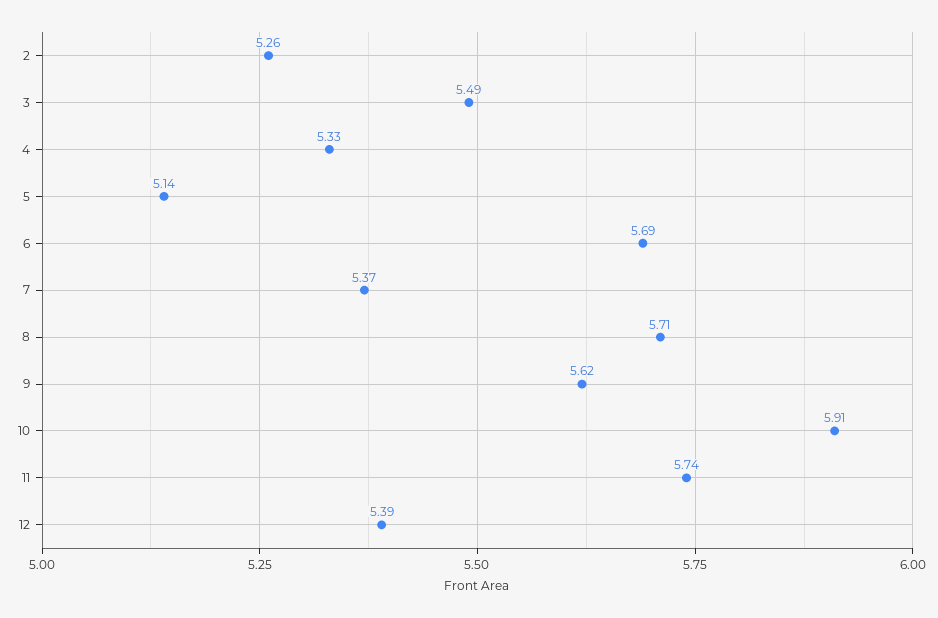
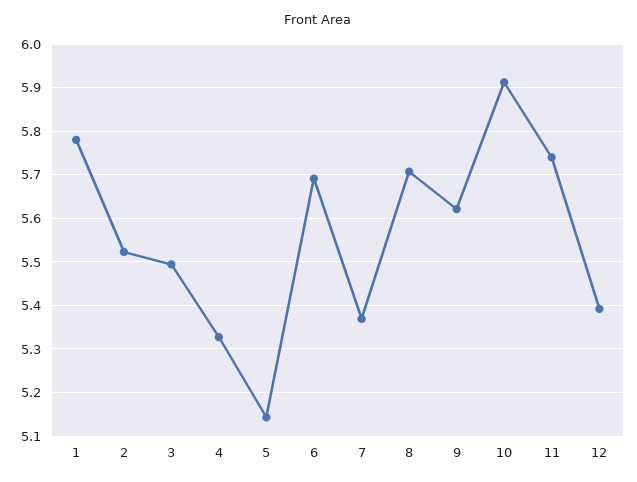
2: 5.26 -> 5.52
1: none -> 5.78

